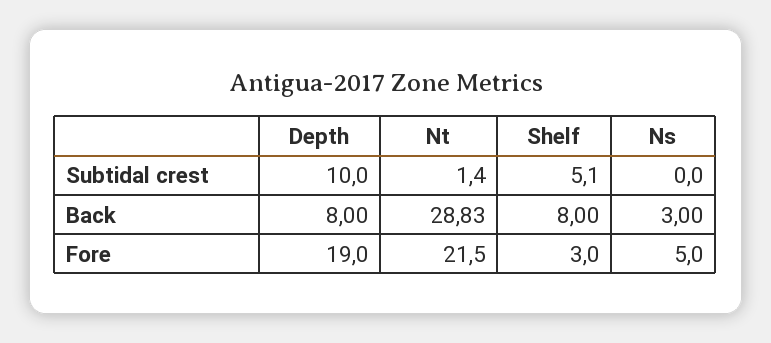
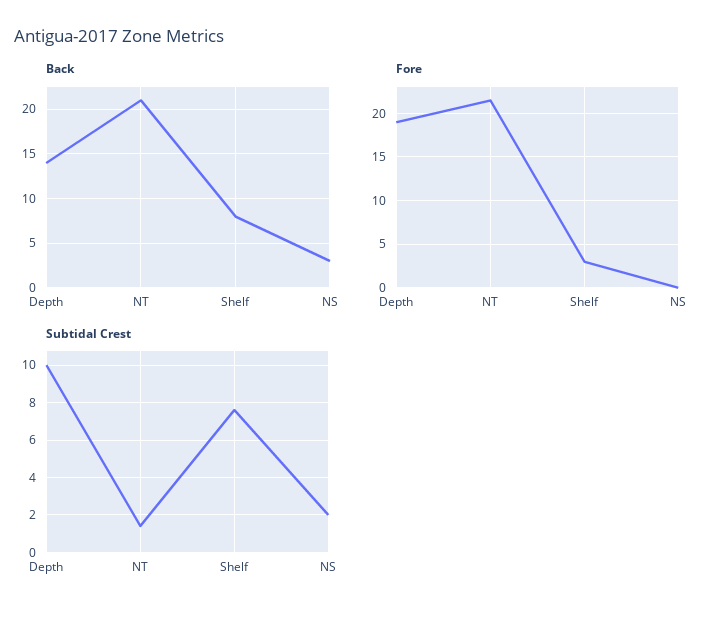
Subtidal crest, Shelf: 5.1 -> 7.5
Subtidal crest, Ns: 0 -> 2
Back, Depth: 8 -> 14
Back, Nt: 28.83 -> 21
Fore, Ns: 5 -> 0

